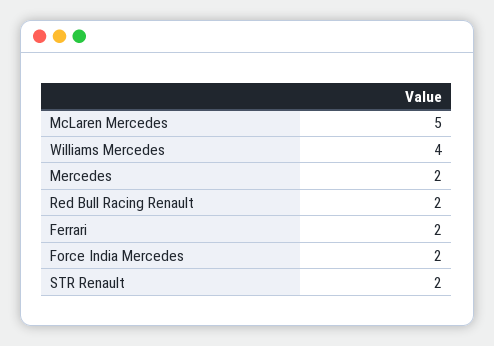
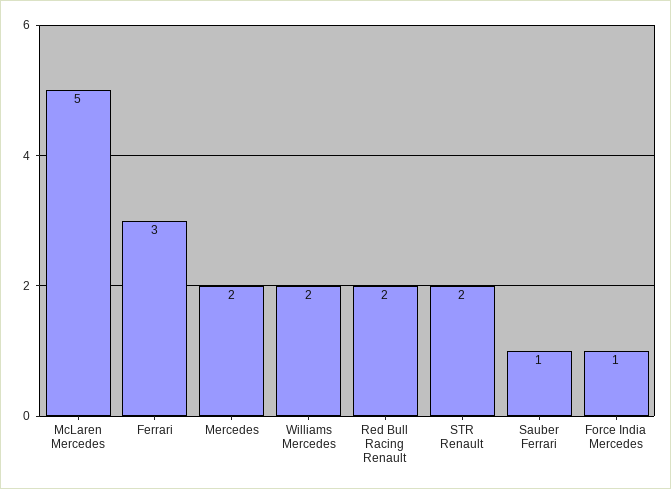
Williams Mercedes: 4 -> 2
Ferrari: 2 -> 3
Force India Mercedes: 2 -> 1
Sauber Ferrari: none -> 1

